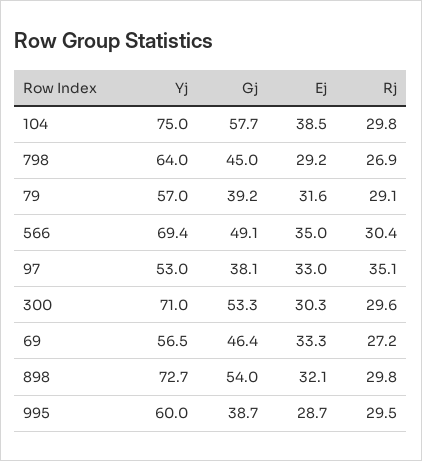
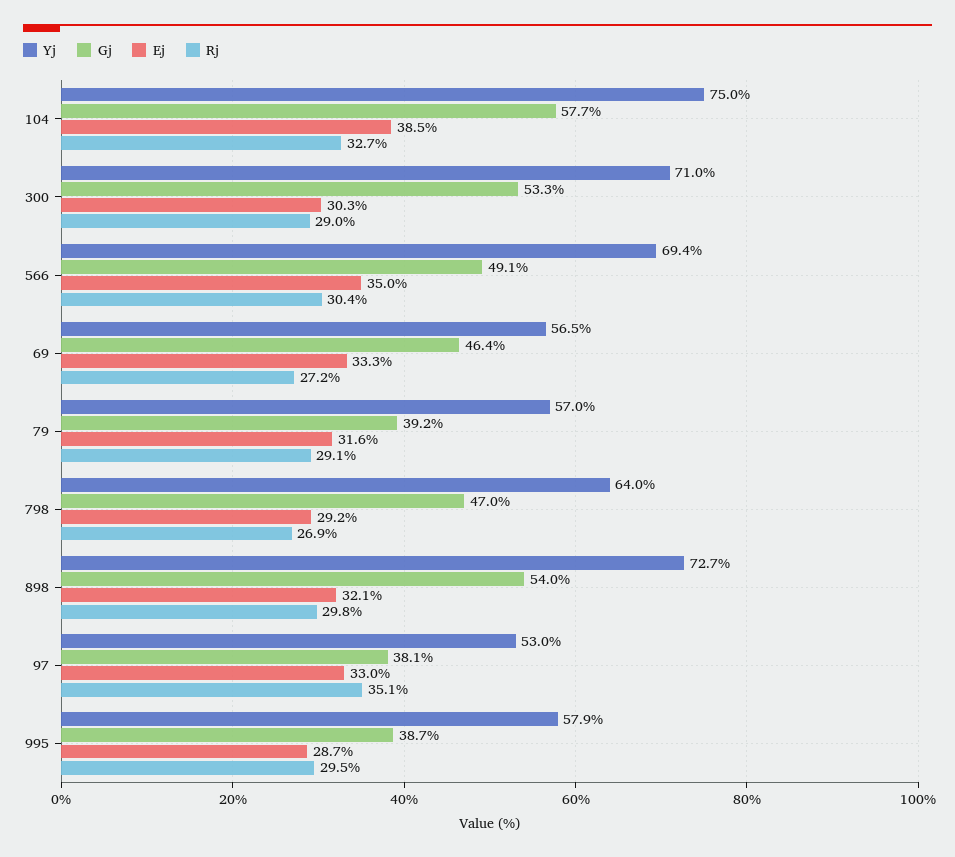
Rj, 104: 29.8 -> 32.7
Gj, 798: 45 -> 47
Rj, 300: 29.6 -> 29
Yj, 995: 60 -> 57.9

